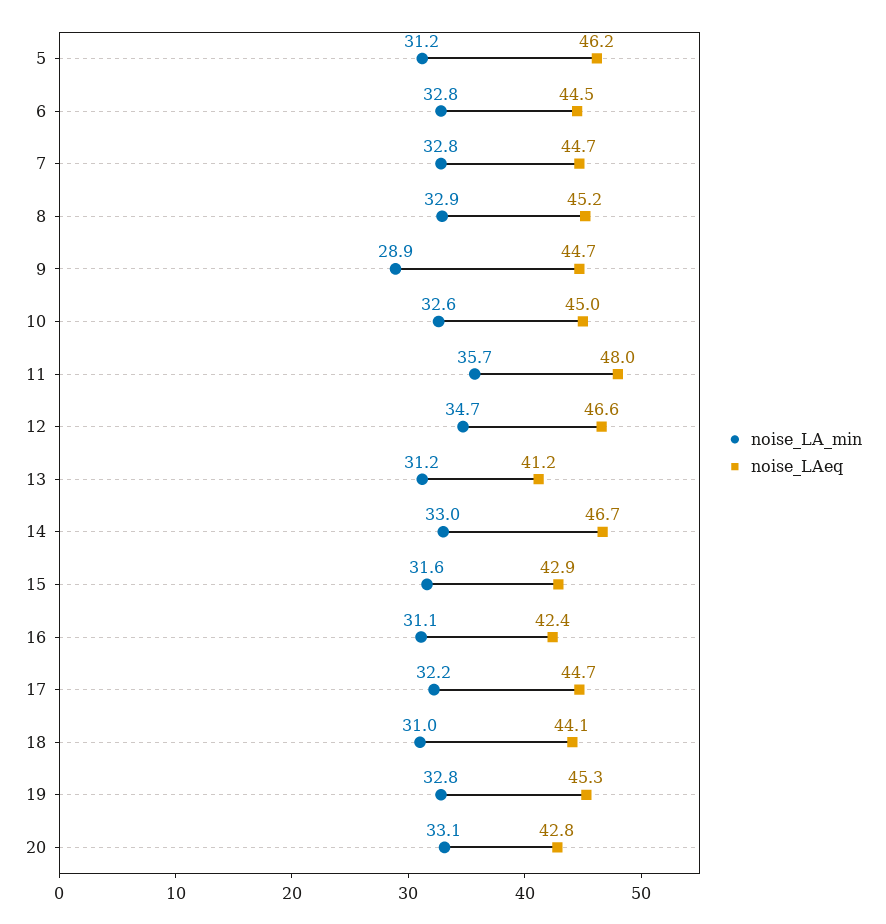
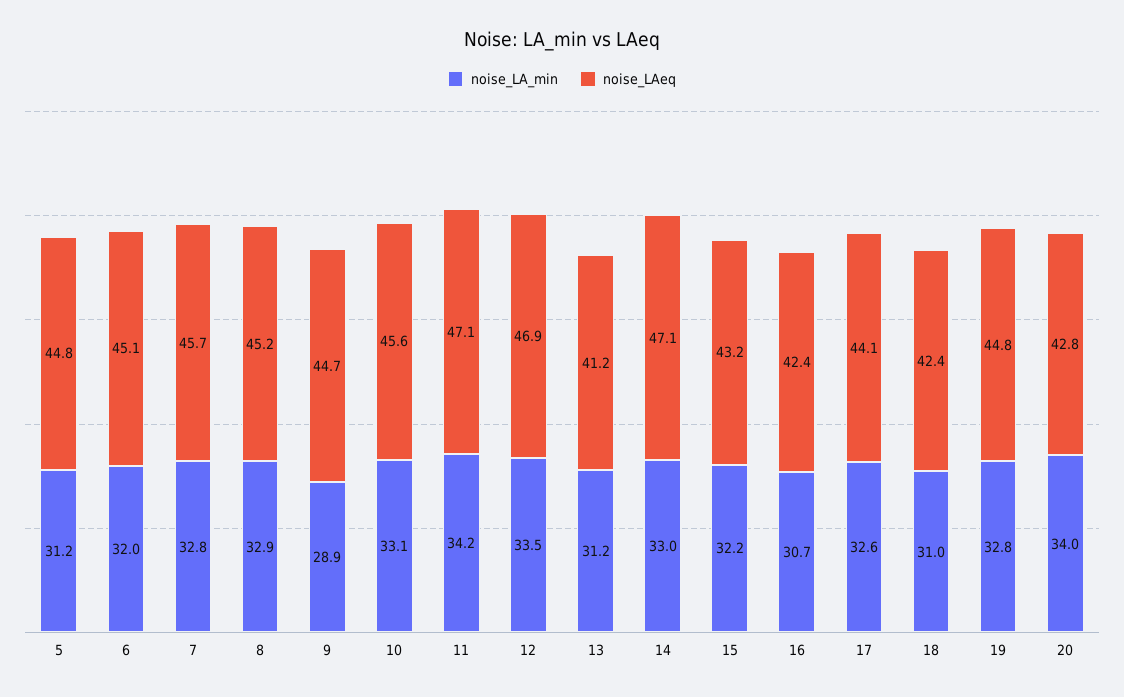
noise_LAeq, 5: 46.2 -> 44.8
noise_LA_min, 6: 32.8 -> 32
noise_LAeq, 6: 44.5 -> 45.1
noise_LAeq, 7: 44.7 -> 45.7
noise_LA_min, 10: 32.6 -> 33.1
noise_LAeq, 10: 45 -> 45.6
noise_LA_min, 11: 35.7 -> 34.2
noise_LAeq, 11: 48 -> 47.1
noise_LA_min, 12: 34.7 -> 33.5
noise_LAeq, 12: 46.6 -> 46.9
noise_LAeq, 14: 46.7 -> 47.1
noise_LA_min, 15: 31.6 -> 32.2
noise_LAeq, 15: 42.9 -> 43.2
noise_LA_min, 16: 31.1 -> 30.7
noise_LA_min, 17: 32.2 -> 32.6
noise_LAeq, 17: 44.7 -> 44.1
noise_LAeq, 18: 44.1 -> 42.4
noise_LAeq, 19: 45.3 -> 44.8
noise_LA_min, 20: 33.1 -> 34

